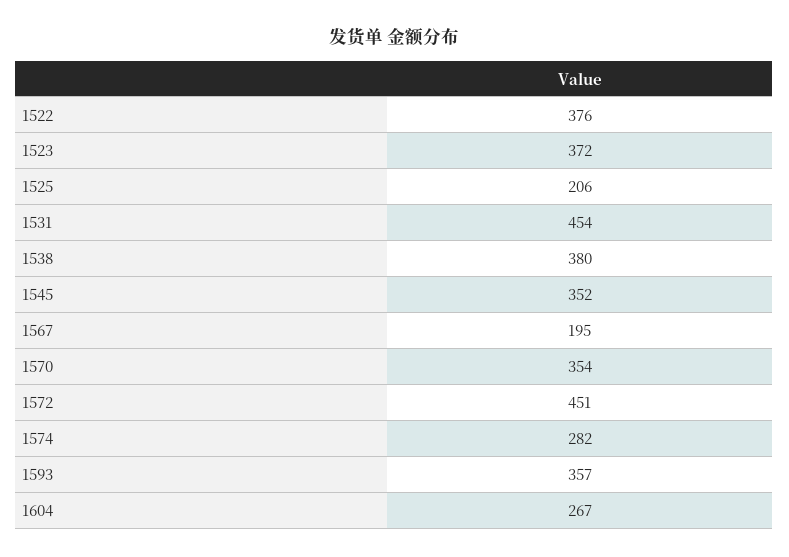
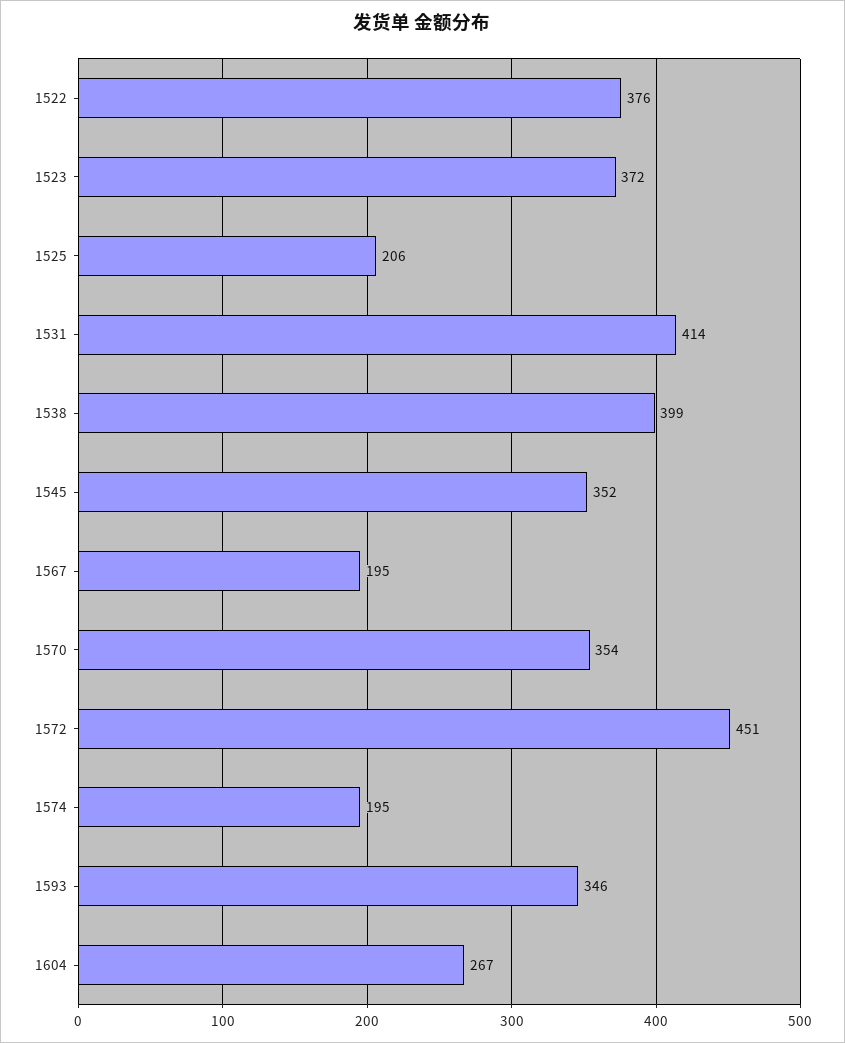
1531: 454 -> 414
1538: 380 -> 399
1574: 282 -> 195
1593: 357 -> 346

